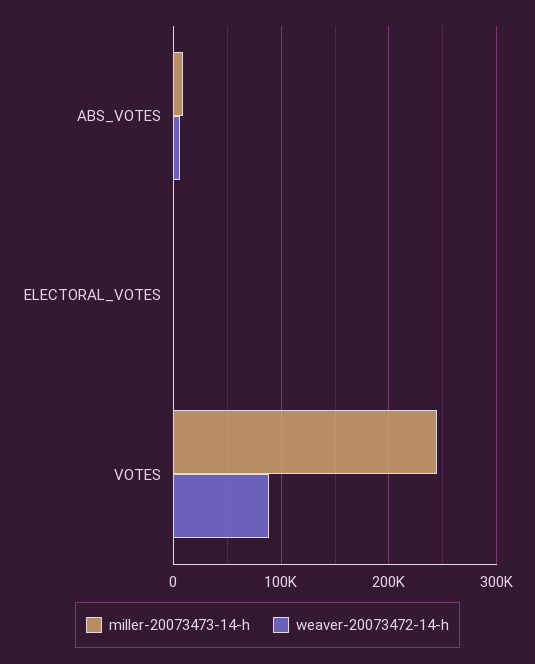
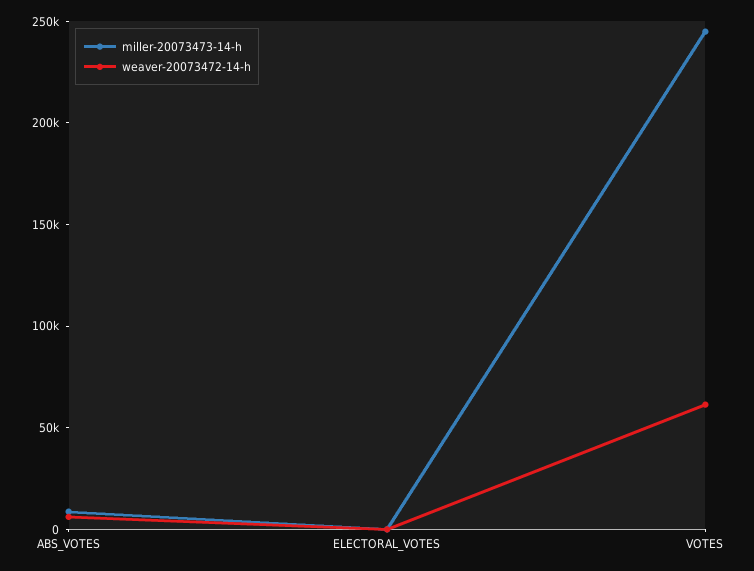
weaver-20073472-14-h, VOTES: 90000 -> 60000

